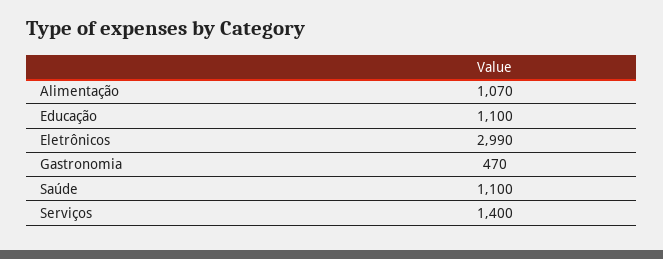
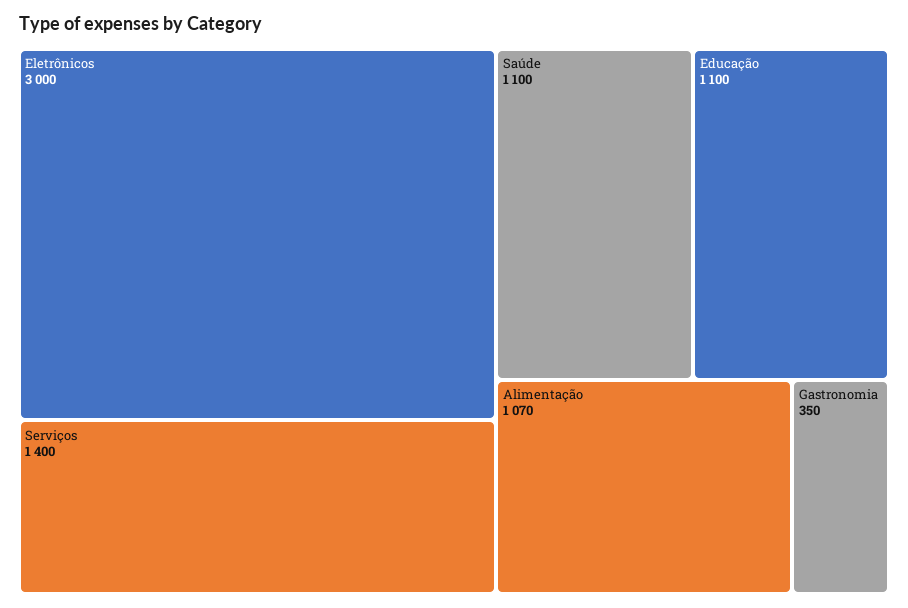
Eletrônicos: 2990 -> 3000
Gastronomia: 470 -> 350

